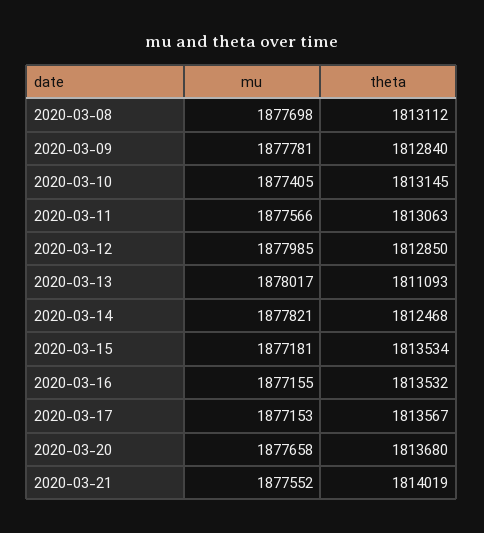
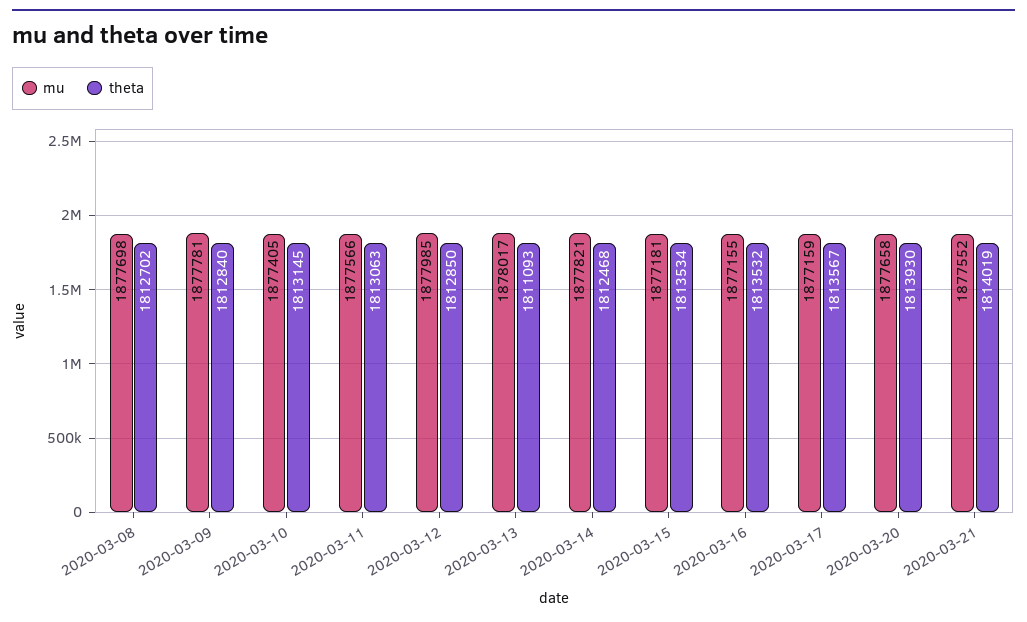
theta, 2020-03-08: 1813112 -> 1812702
mu, 2020-03-17: 1877153 -> 1877159
theta, 2020-03-20: 1813680 -> 1813930

